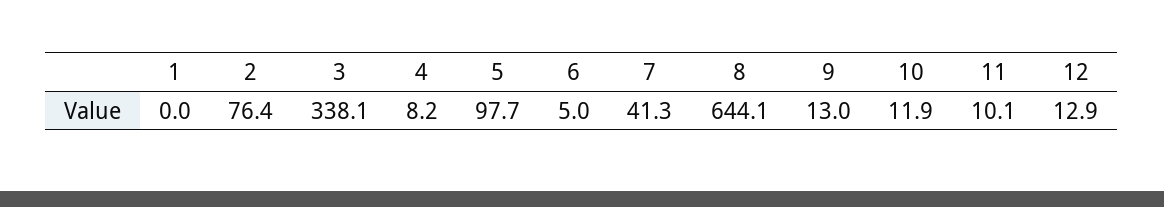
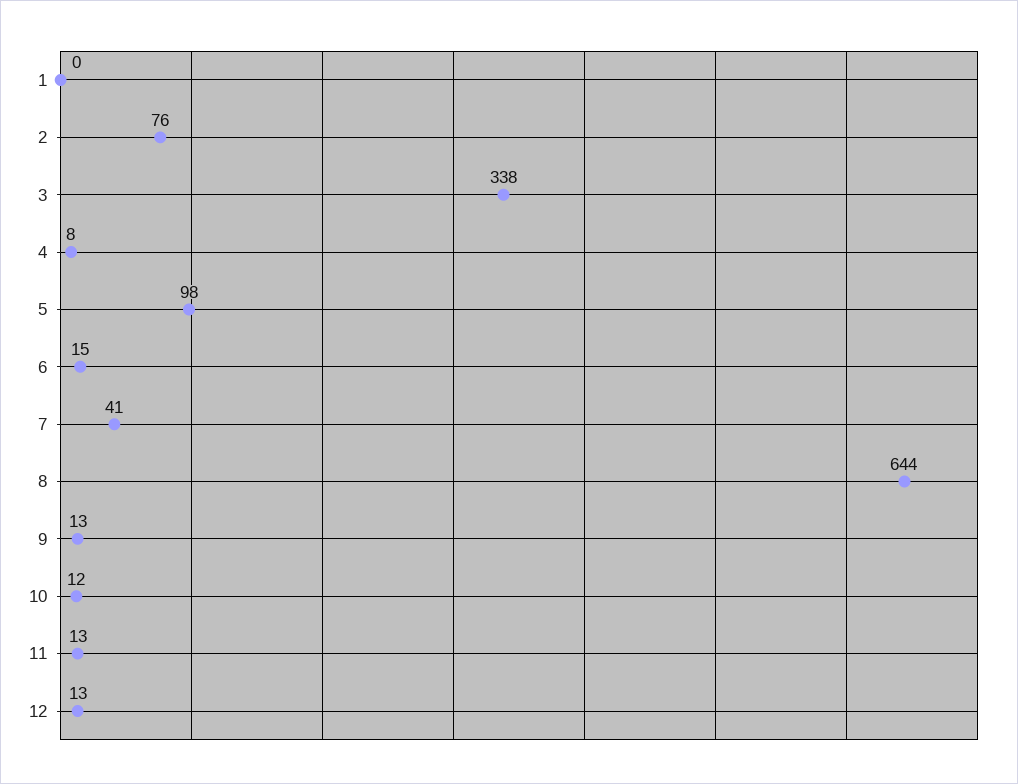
6: 5 -> 15
11: 10.1 -> 13

